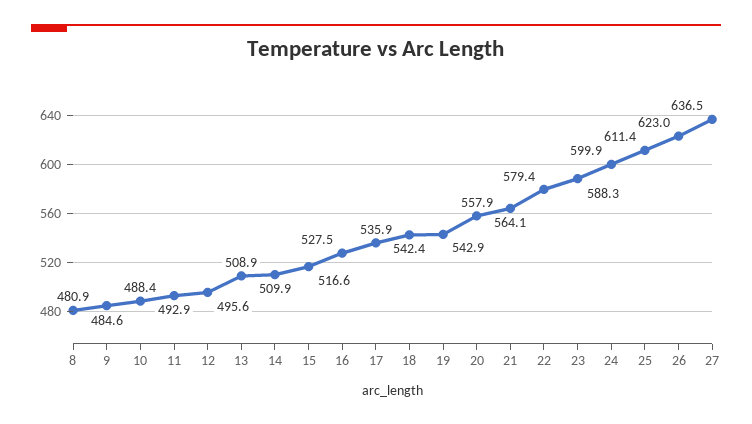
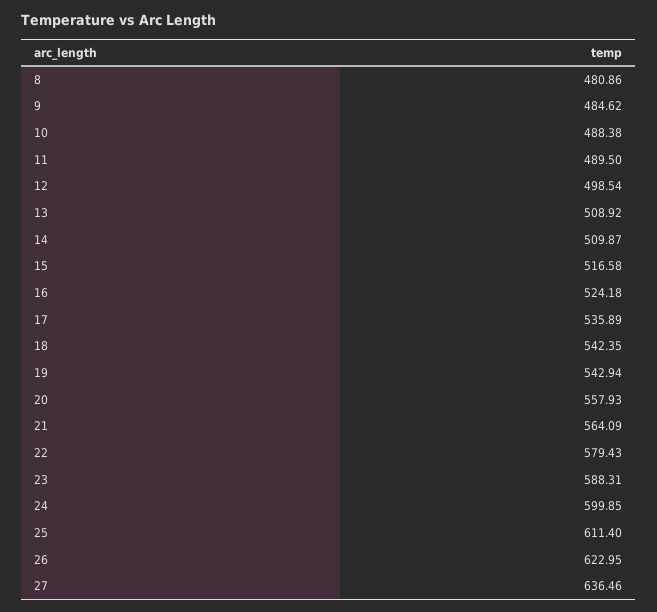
11: 492.9 -> 489.5
12: 495.6 -> 498.54
16: 527.5 -> 524.18

